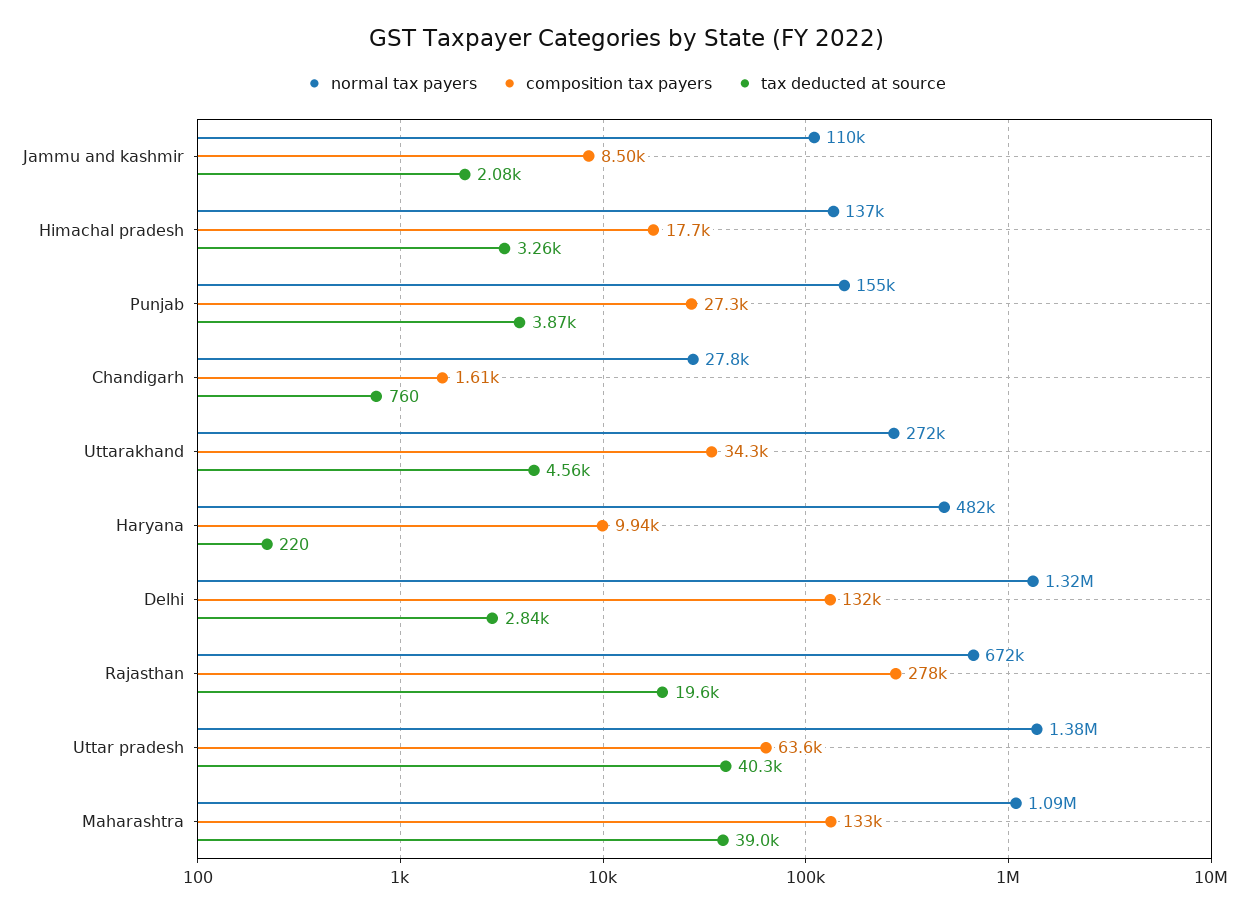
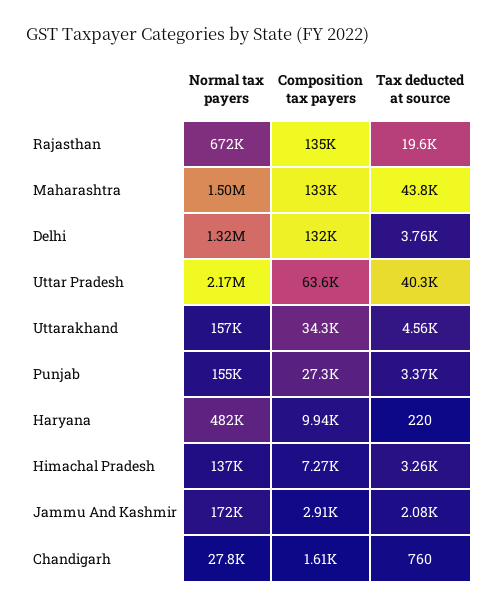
normal tax payers, Jammu and kashmir: 110000 -> 172000
composition tax payers, Jammu and kashmir: 8500 -> 2910
composition tax payers, Himachal pradesh: 17700 -> 7270
tax deducted at source, Punjab: 3870 -> 3370
normal tax payers, Uttarakhand: 272000 -> 157000
tax deducted at source, Delhi: 2840 -> 3760
composition tax payers, Rajasthan: 278000 -> 135000
normal tax payers, Uttar pradesh: 1380000 -> 2170000
normal tax payers, Maharashtra: 1090000 -> 1500000
tax deducted at source, Maharashtra: 39000 -> 43800

